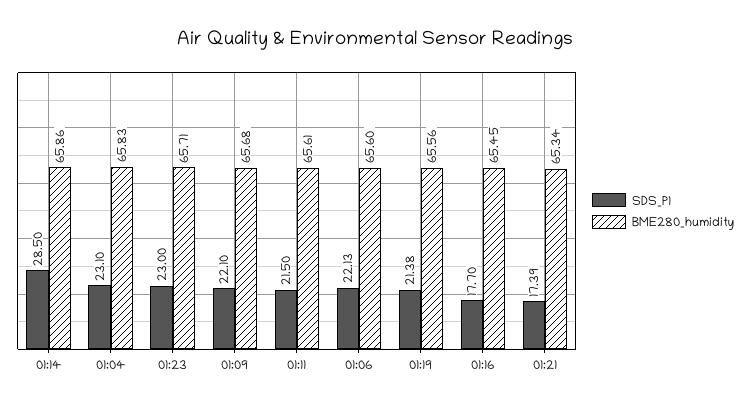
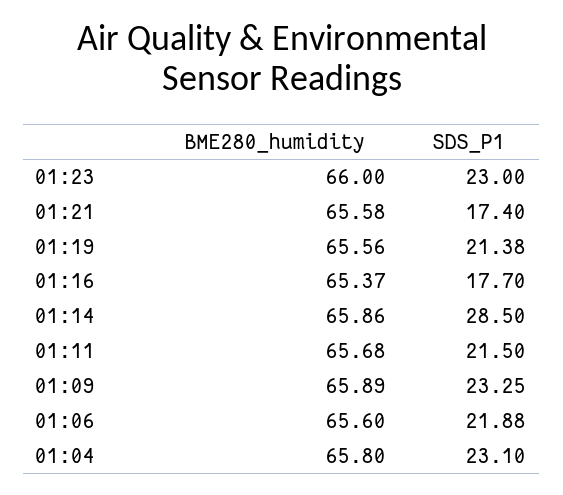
BME280_humidity, 01:04: 65.83 -> 65.8
BME280_humidity, 01:23: 65.71 -> 66
SDS_P1, 01:09: 22.1 -> 23.25
BME280_humidity, 01:09: 65.68 -> 65.89
BME280_humidity, 01:11: 65.61 -> 65.68
SDS_P1, 01:06: 22.13 -> 21.88
BME280_humidity, 01:16: 65.45 -> 65.37
SDS_P1, 01:21: 17.39 -> 17.4
BME280_humidity, 01:21: 65.34 -> 65.58

